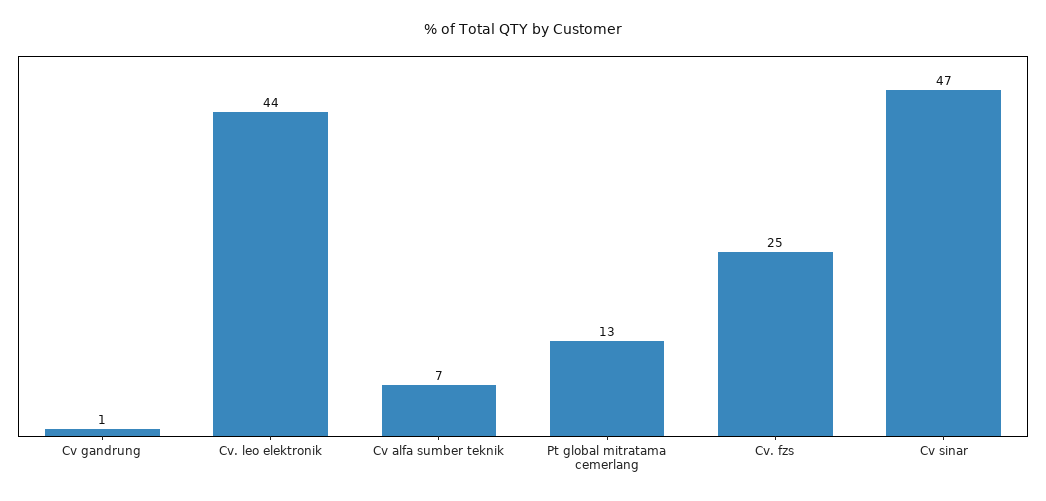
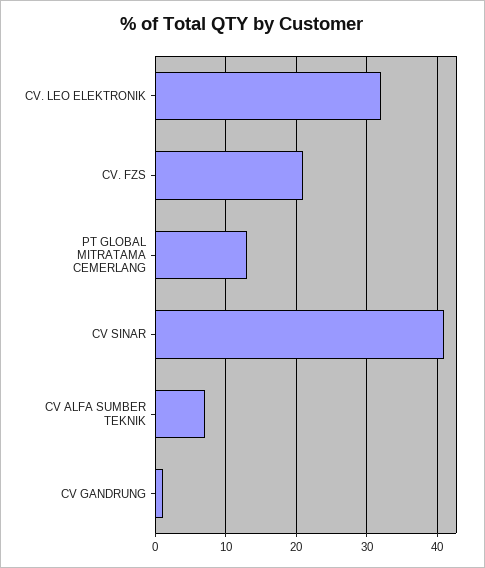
Cv. leo elektronik: 44 -> 32
Cv. fzs: 25 -> 21
Cv sinar: 47 -> 41

